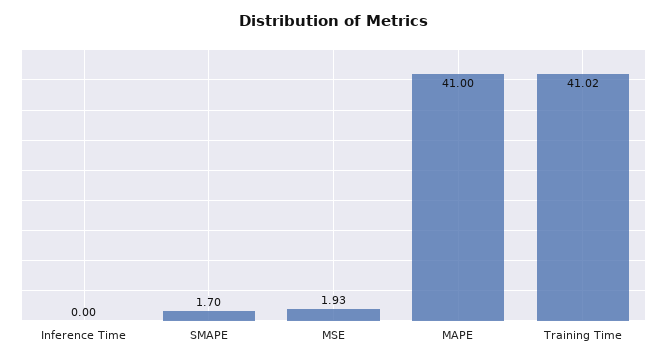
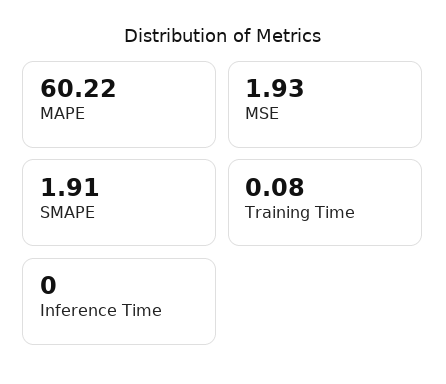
SMAPE: 1.7 -> 1.91
MAPE: 41 -> 60.22
Training Time: 41.02 -> 0.08

